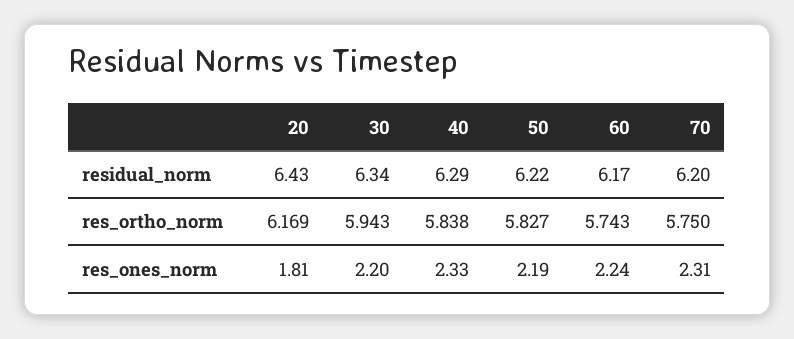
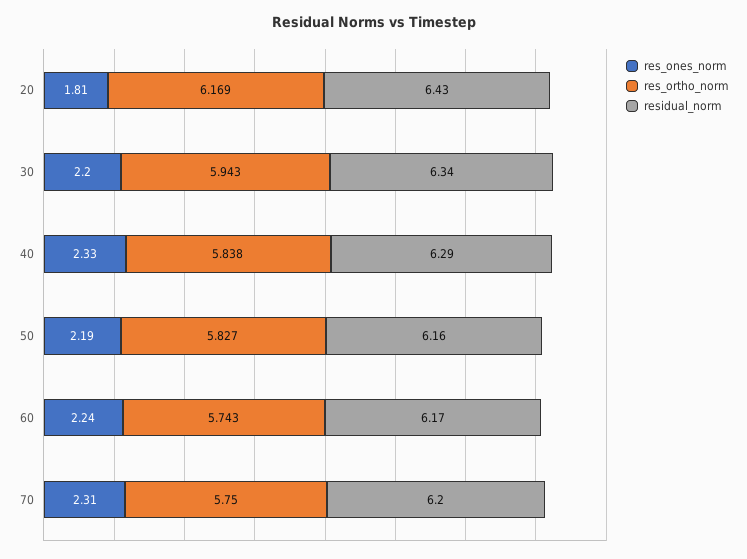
residual_norm, 50: 6.22 -> 6.16

